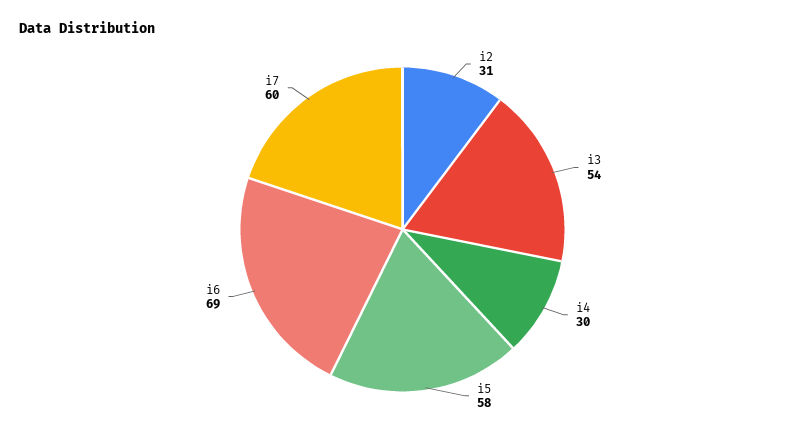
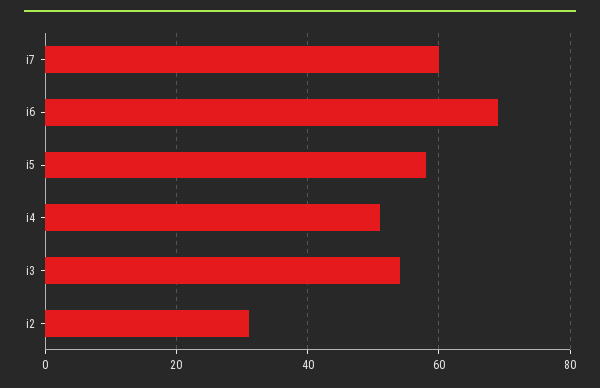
i4: 30 -> 50

